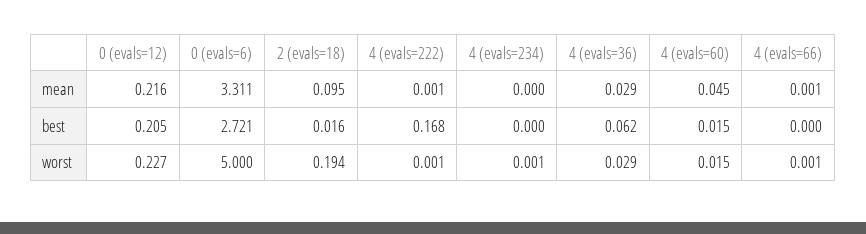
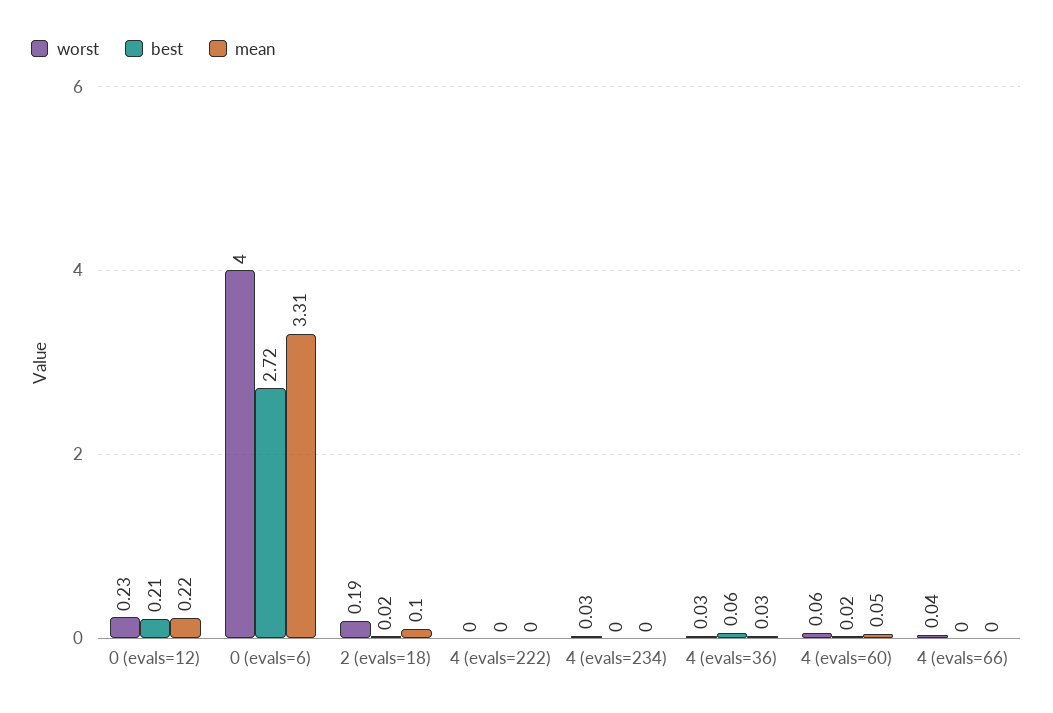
best, 4 (evals=222): 0.168 -> 0
worst, 0 (evals=6): 5 -> 4
worst, 4 (evals=234): 0.001 -> 0.03
worst, 4 (evals=60): 0.015 -> 0.06
worst, 4 (evals=66): 0.001 -> 0.04

